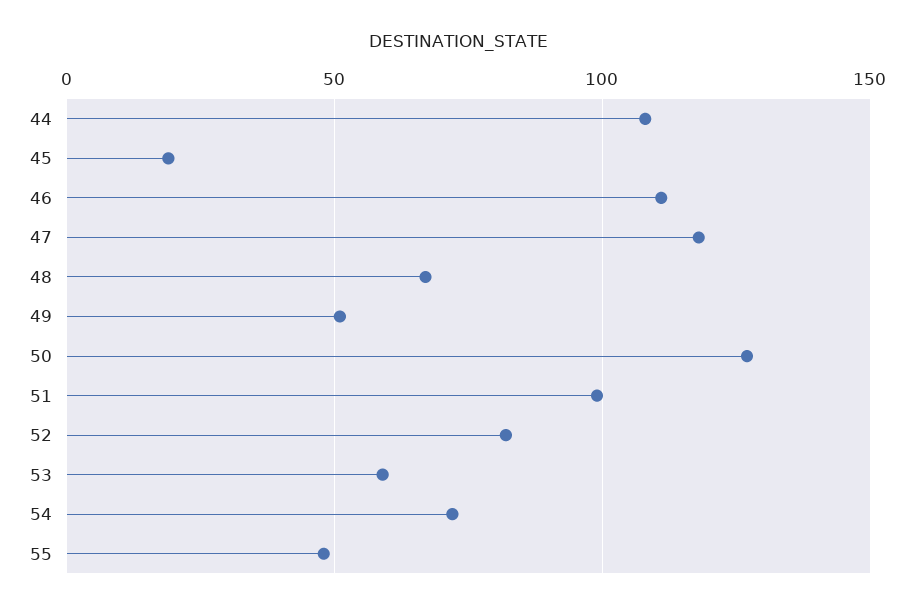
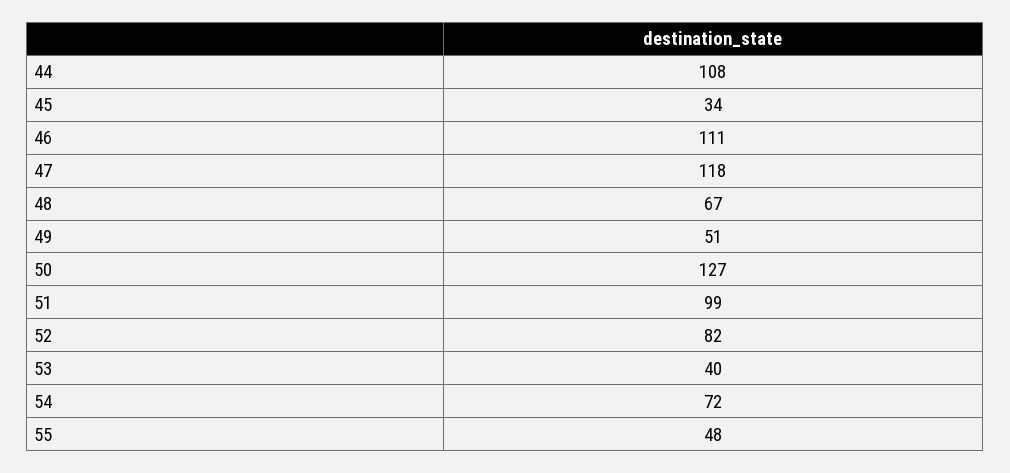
45: 20 -> 34
53: 60 -> 40

